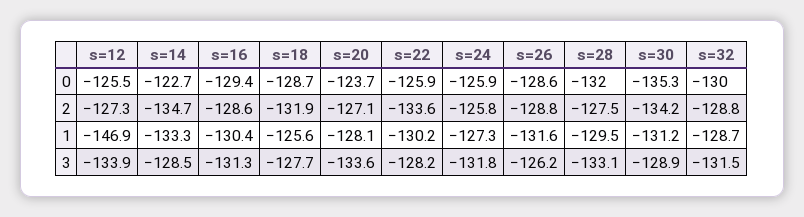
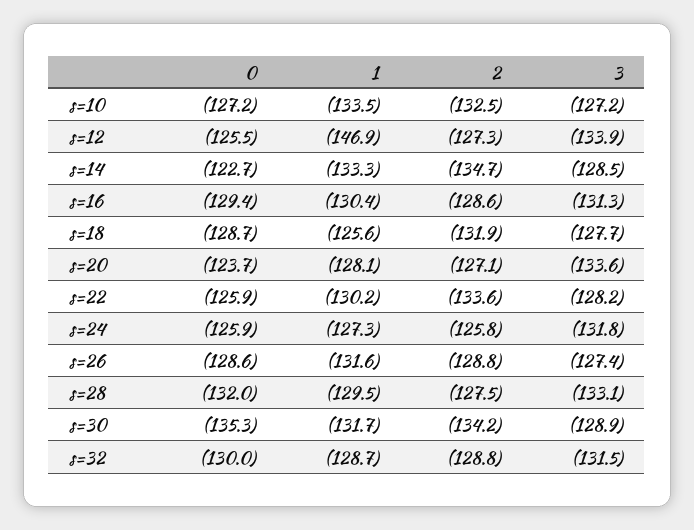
s=30, 1: -131.2 -> -131.7
s=26, 3: -126.2 -> -127.4
s=10, 0: none -> -127.2
s=10, 1: none -> -133.5
s=10, 2: none -> -132.5
s=10, 3: none -> -127.2

